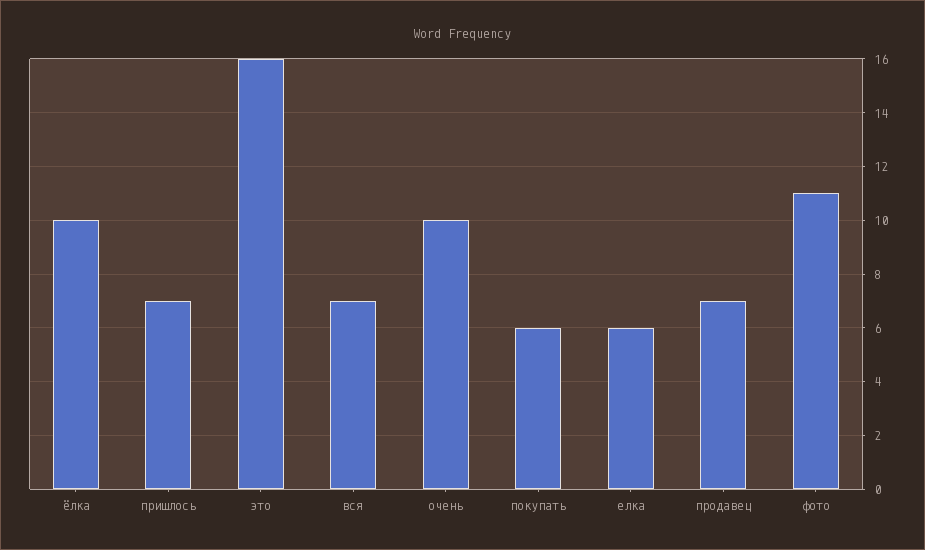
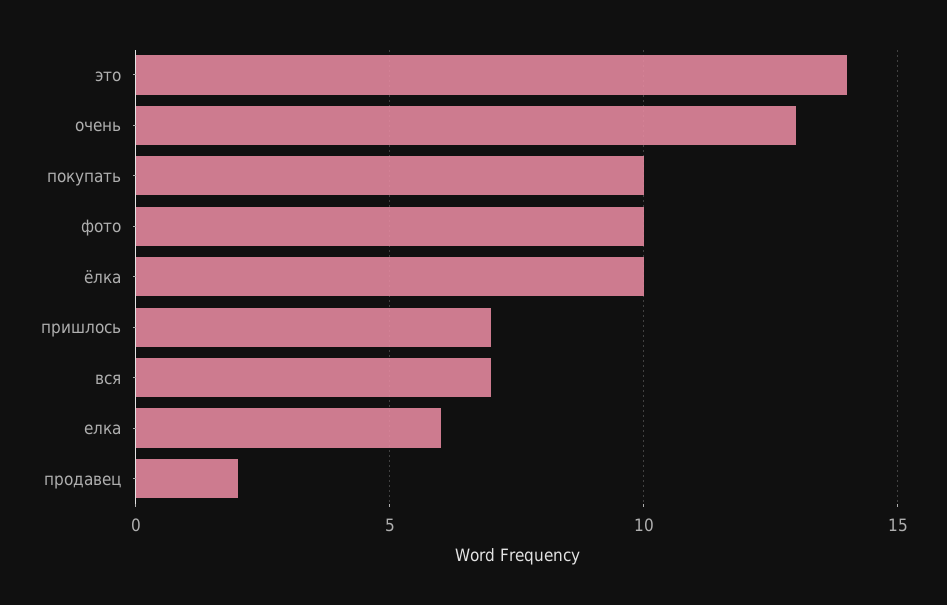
это: 16 -> 14
очень: 10 -> 13
покупать: 6 -> 10
продавец: 7 -> 2
фото: 11 -> 10

